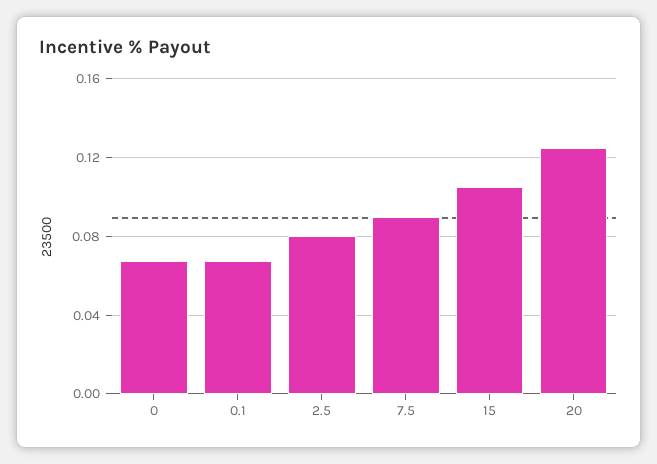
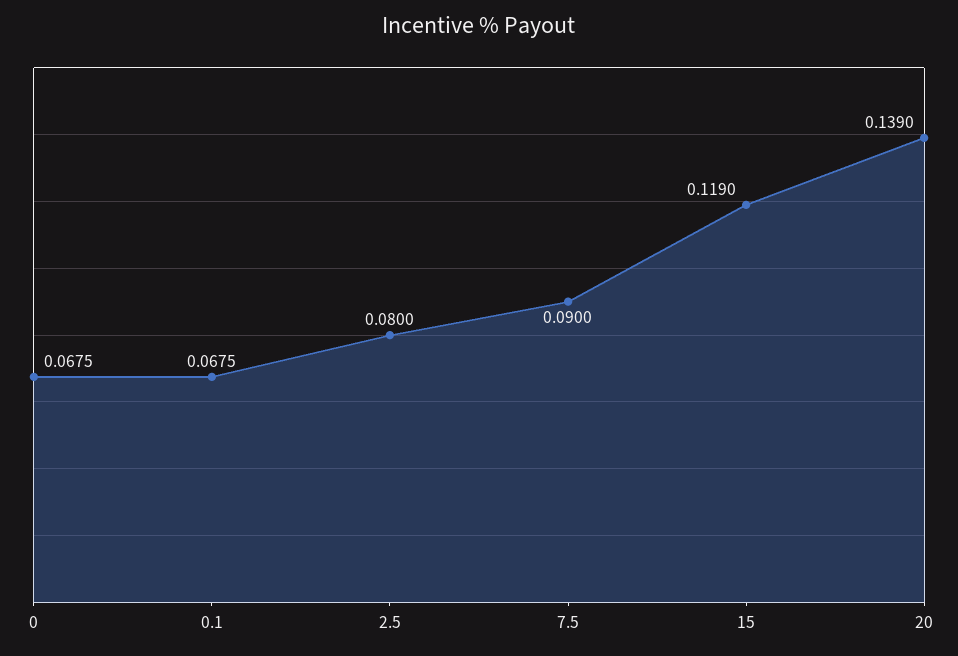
15: 0.105 -> 0.119
20: 0.125 -> 0.139

